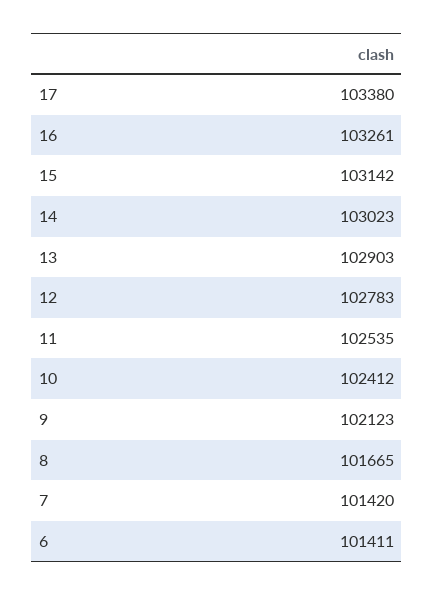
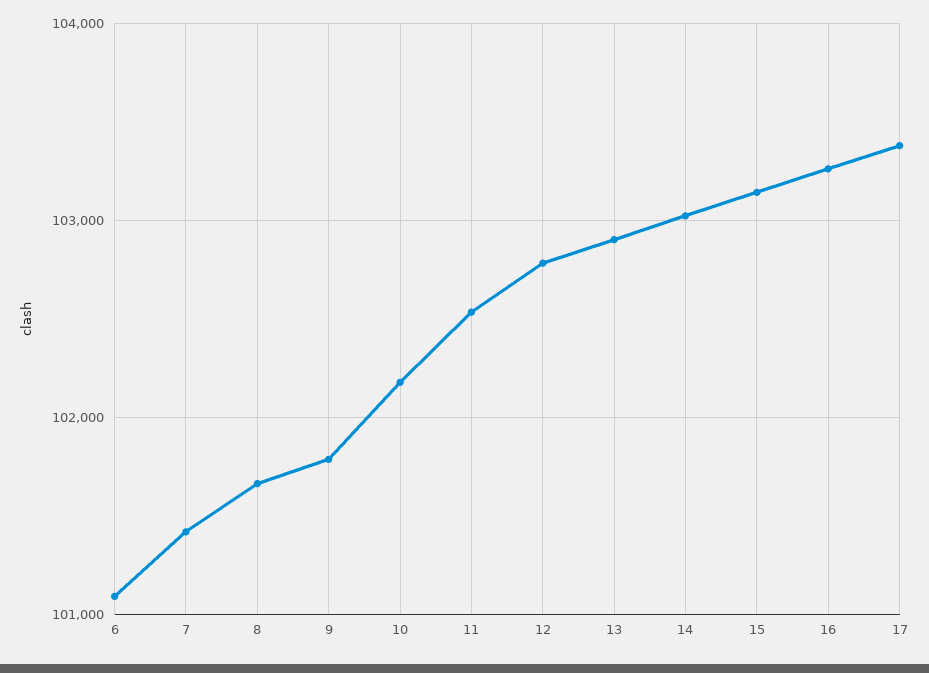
10: 102412 -> 102200
9: 102123 -> 101800
6: 101411 -> 101100

